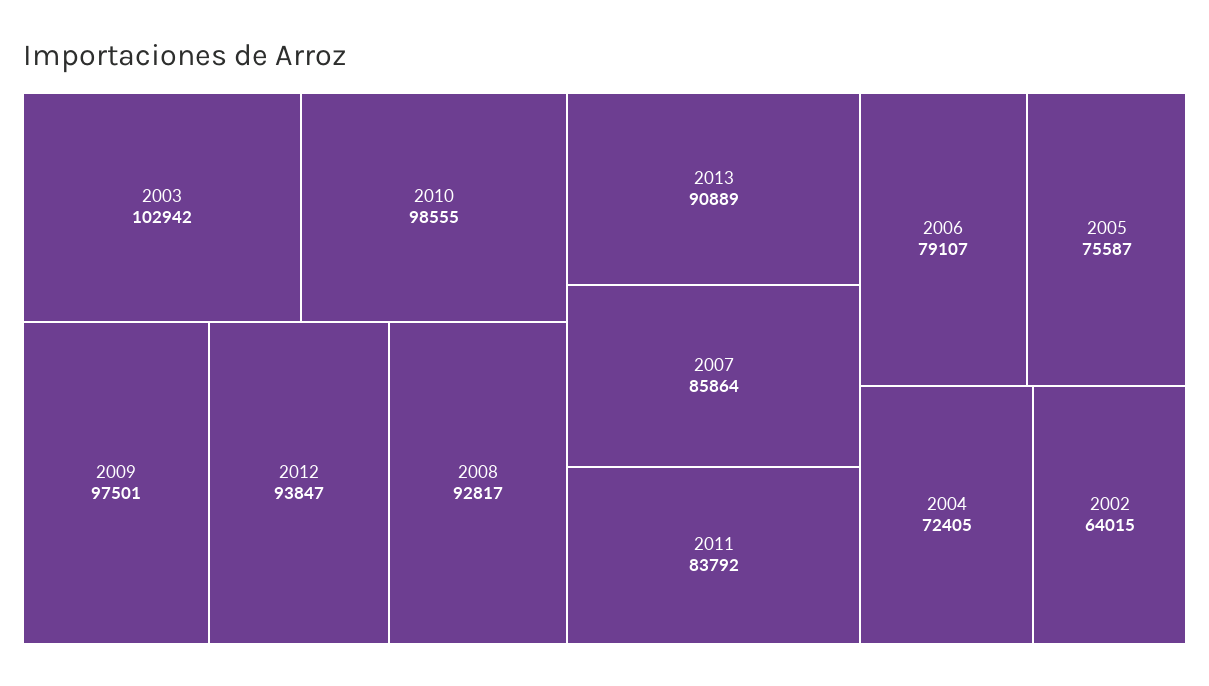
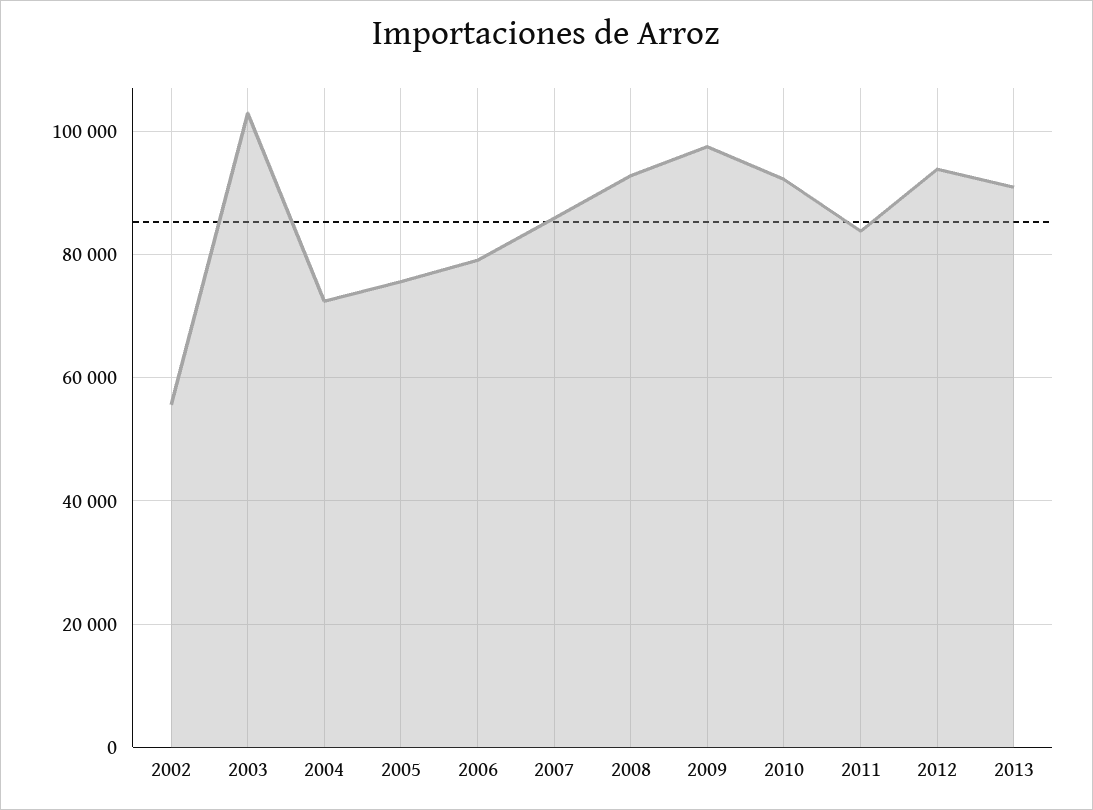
2010: 98555 -> 92000
2002: 64015 -> 56000

